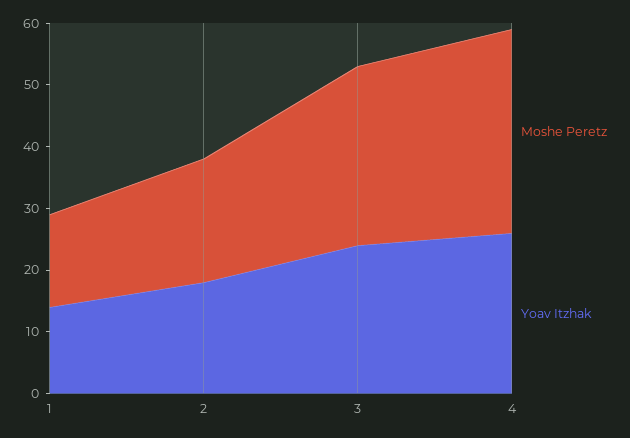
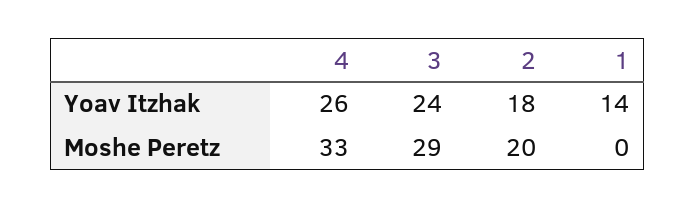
Moshe Peretz, 1: 15 -> 0

